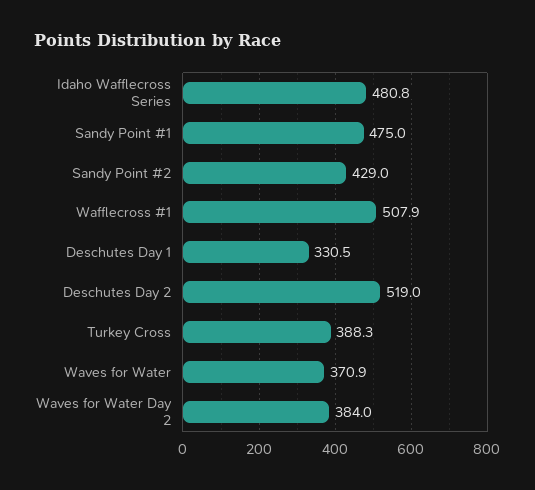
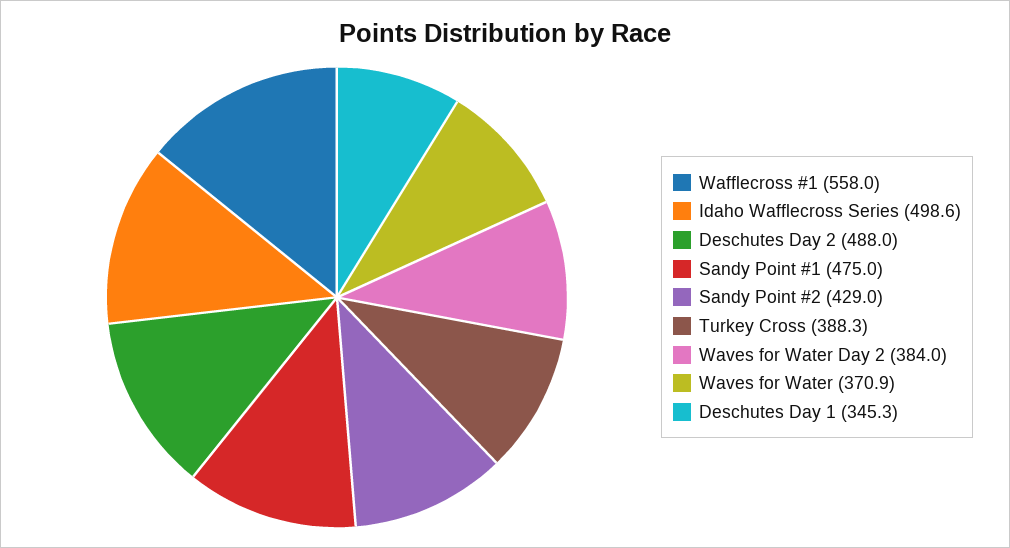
Idaho Wafflecross Series: 480.8 -> 498.6
Wafflecross #1: 507.9 -> 558
Deschutes Day 1: 330.5 -> 345.3
Deschutes Day 2: 519 -> 488

